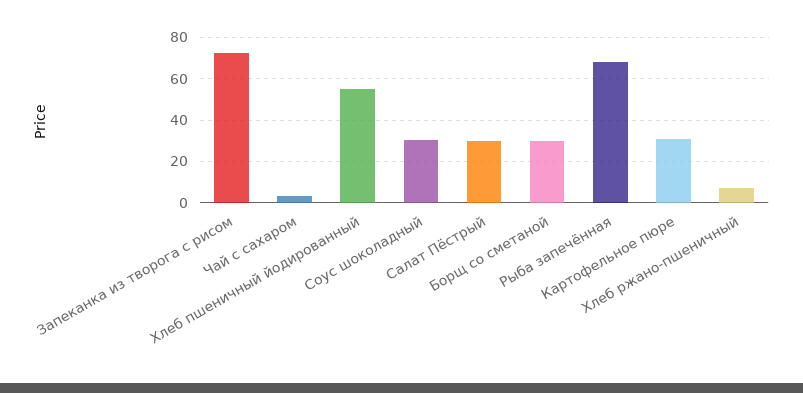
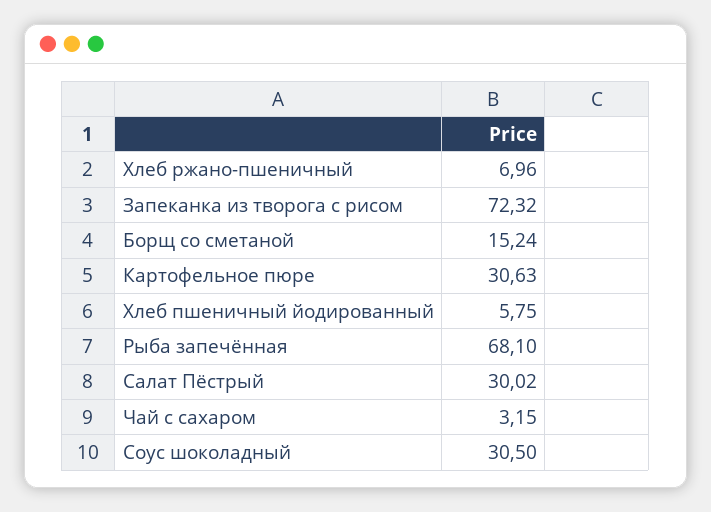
Хлеб пшеничный йодированный: 55 -> 5.75
Борщ со сметаной: 30 -> 15.24

